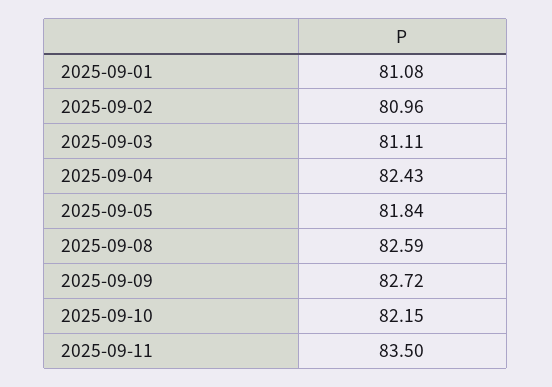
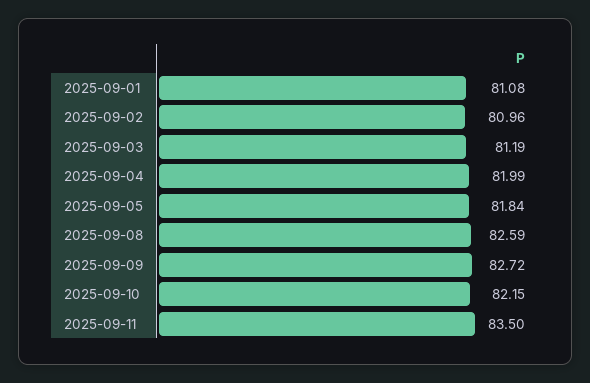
2025-09-03: 81.11 -> 81.19
2025-09-04: 82.43 -> 81.99

